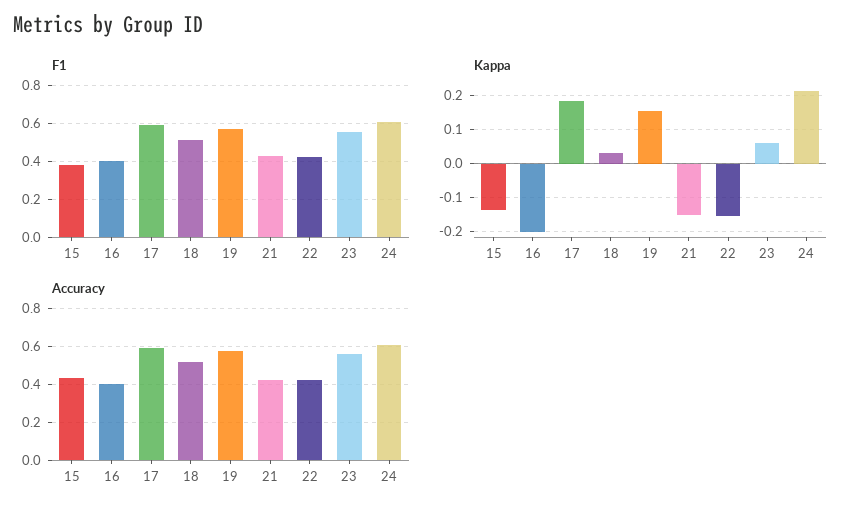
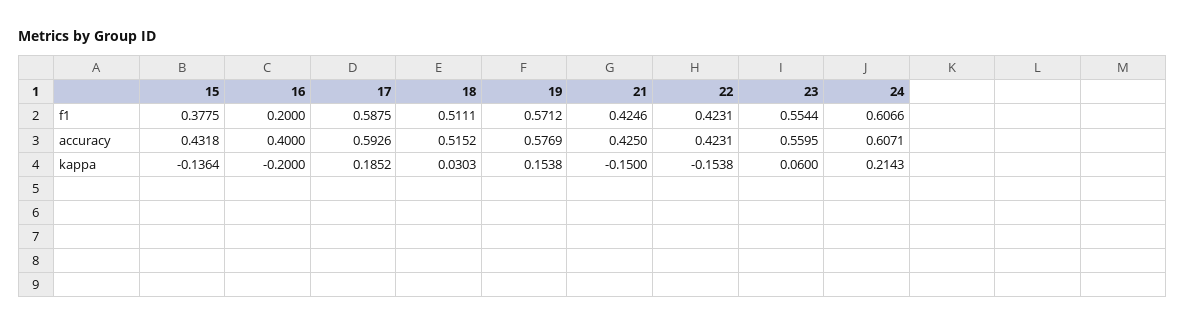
F1, 16: 0.4 -> 0.2

